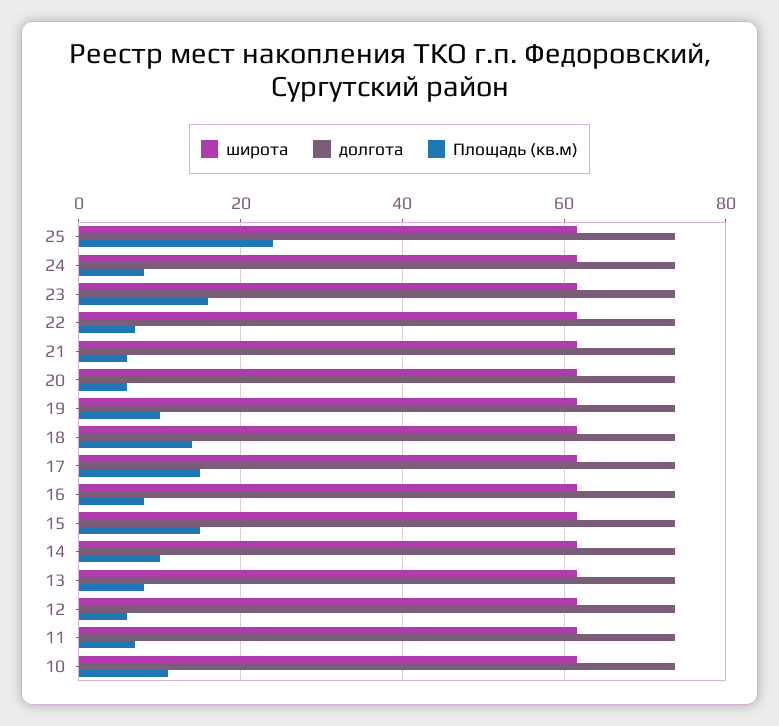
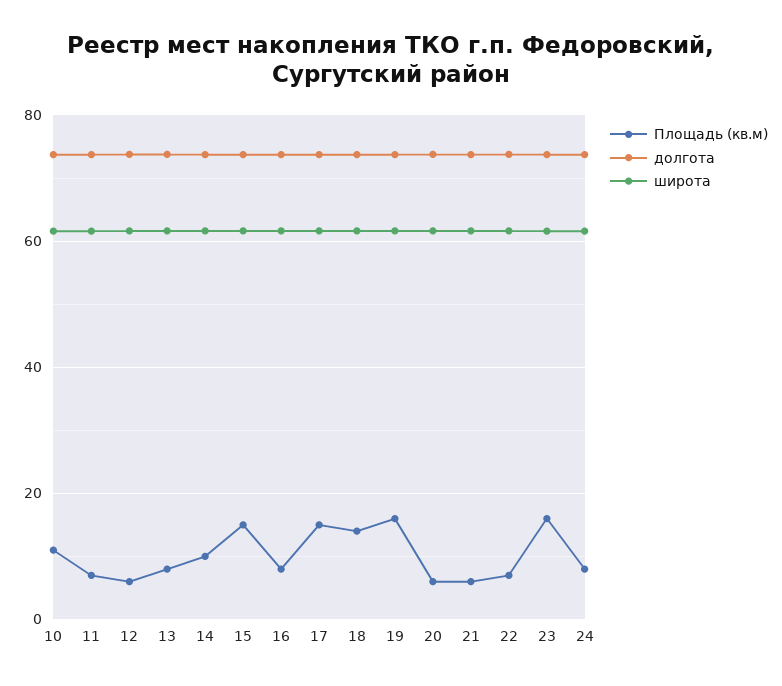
широта, 25: 62 -> none
долгота, 25: 74 -> none
Площадь (кв.м), 25: 24 -> none
Площадь (кв.м), 19: 10 -> 16

